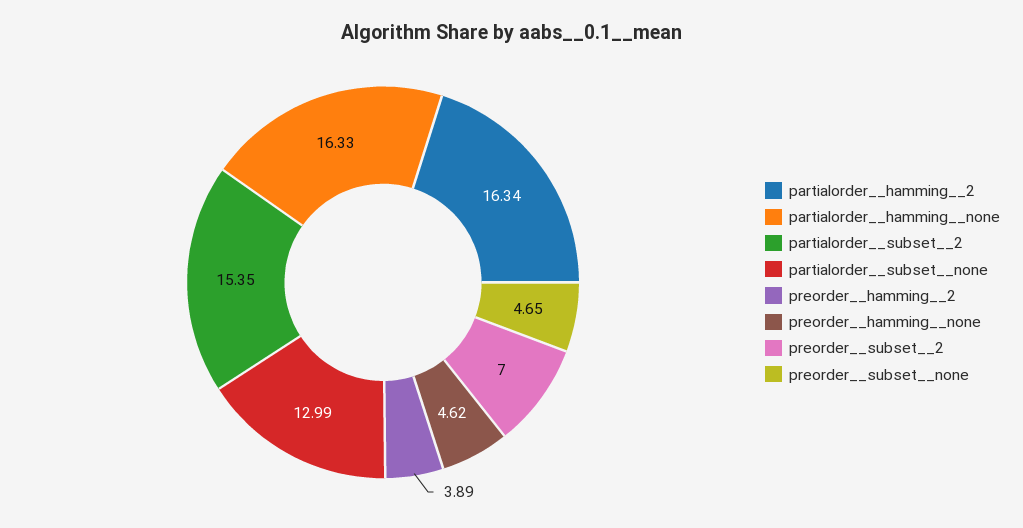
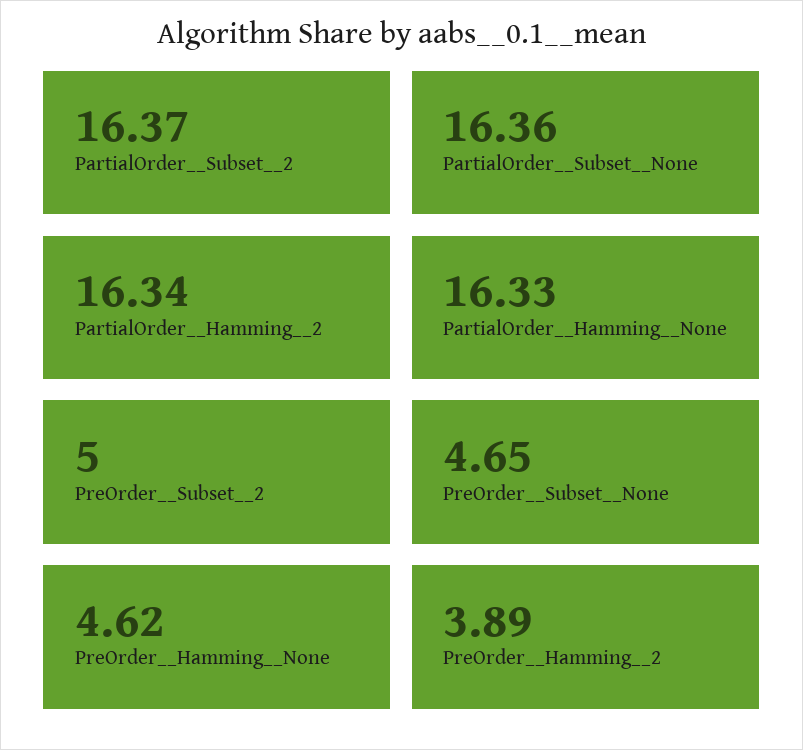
partialorder__subset__2: 15.35 -> 16.37
partialorder__subset__none: 12.99 -> 16.36
preorder__subset__2: 7 -> 5

